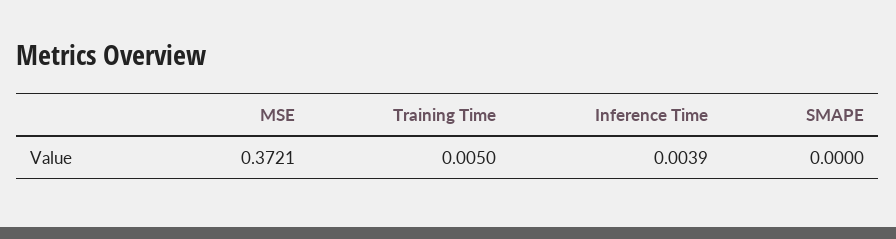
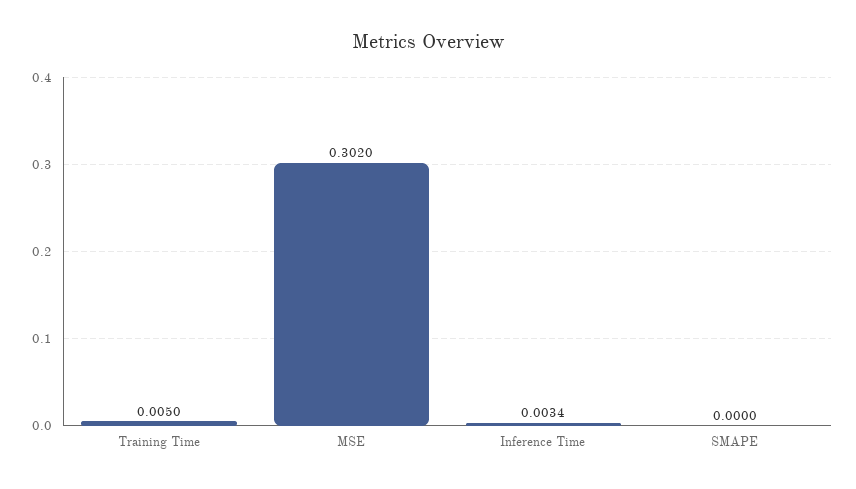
MSE: 0.3721 -> 0.302
Inference Time: 0.0039 -> 0.0034

